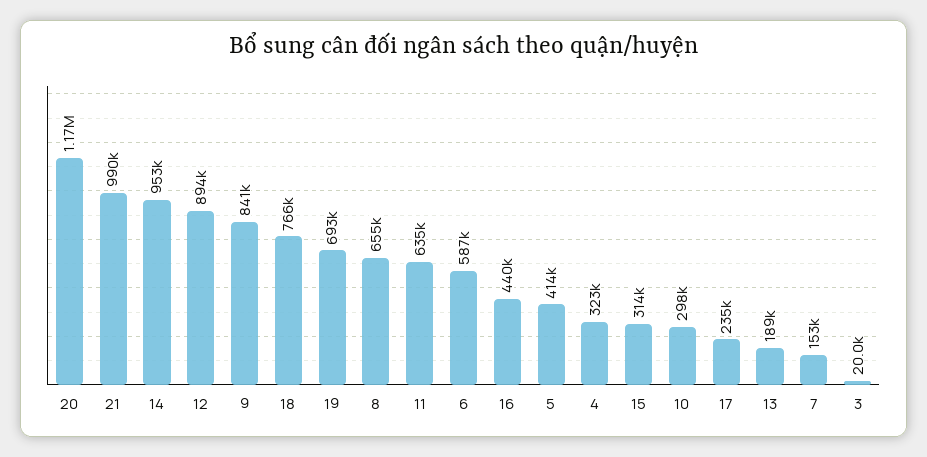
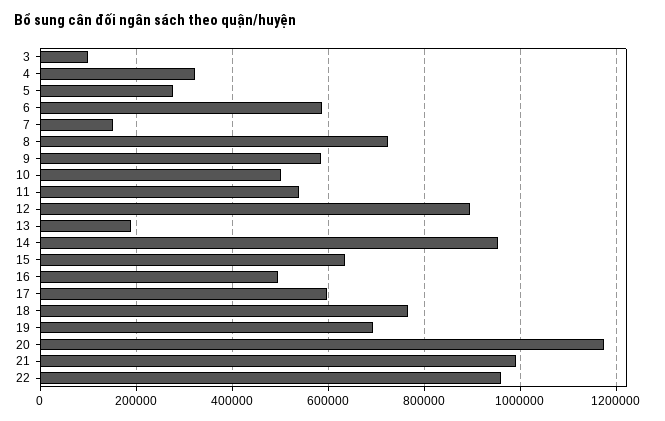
9: 841000 -> 580000
8: 655000 -> 720000
11: 635000 -> 540000
16: 440000 -> 500000
5: 414000 -> 280000
15: 314000 -> 640000
10: 298000 -> 500000
17: 235000 -> 600000
3: 20000 -> 100000
22: none -> 960000

